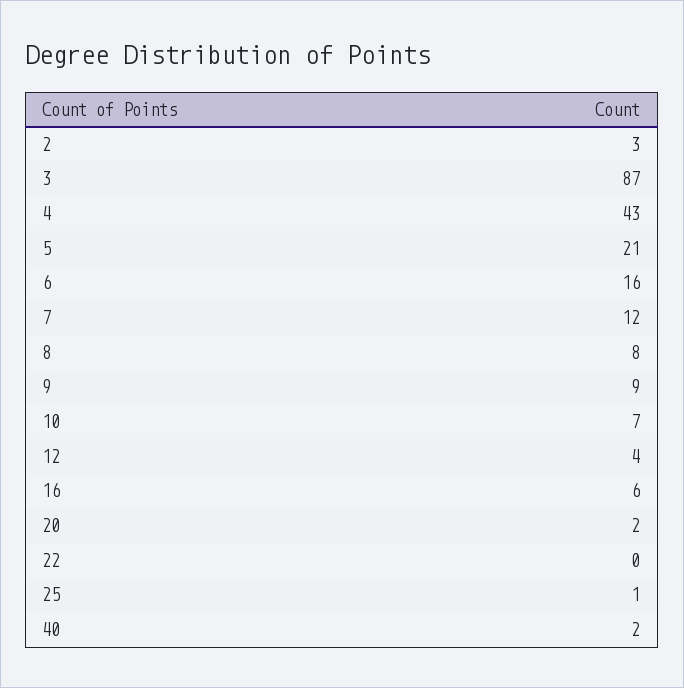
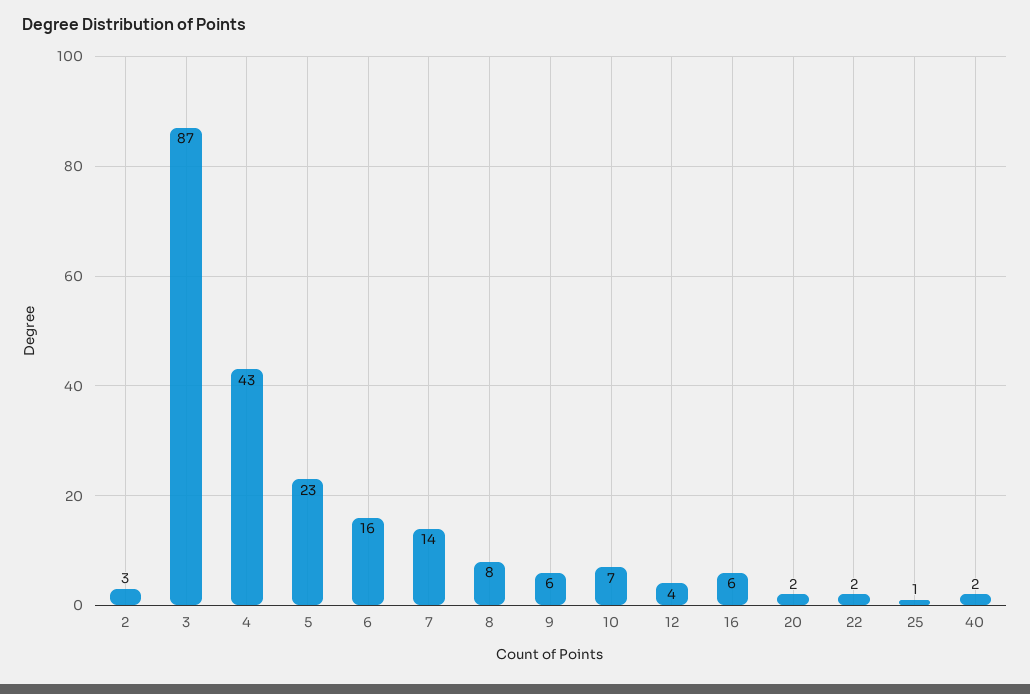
5: 21 -> 23
7: 12 -> 14
9: 9 -> 6
22: 0 -> 2

